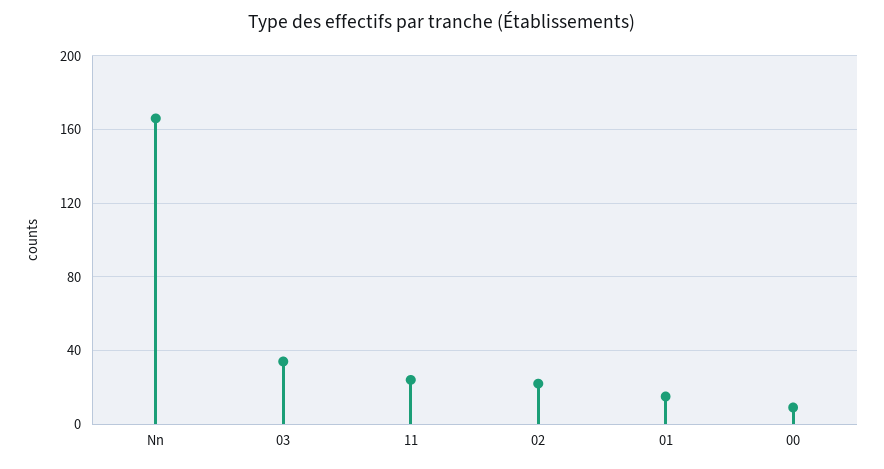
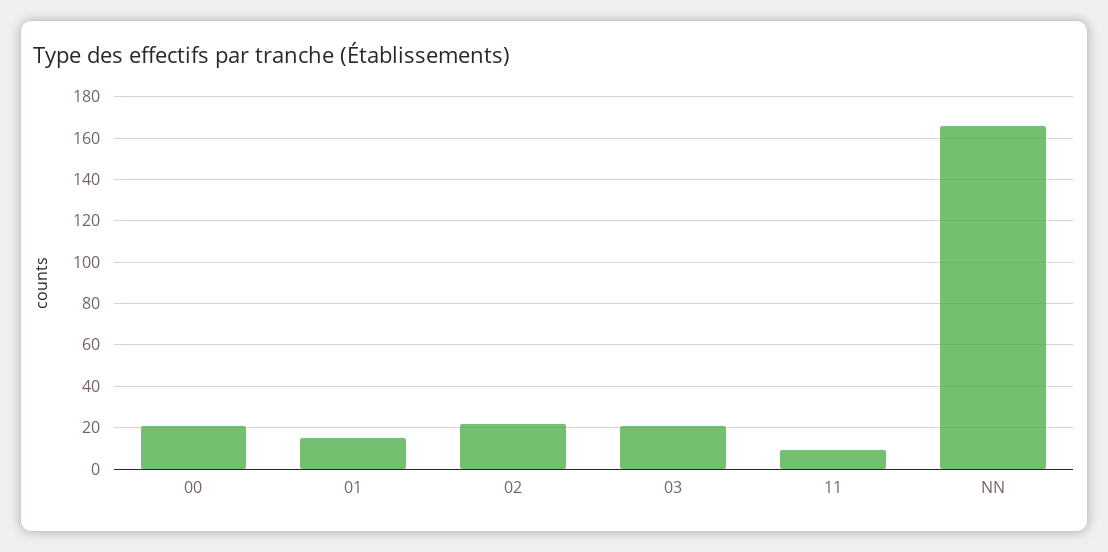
03: 35 -> 20
11: 25 -> 10
00: 10 -> 20

